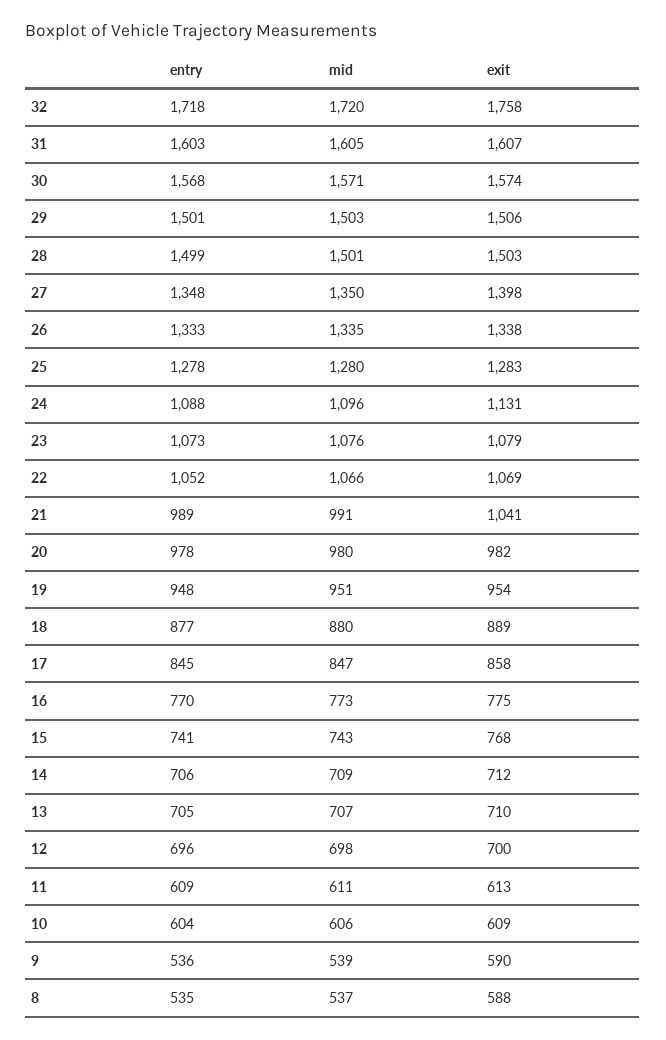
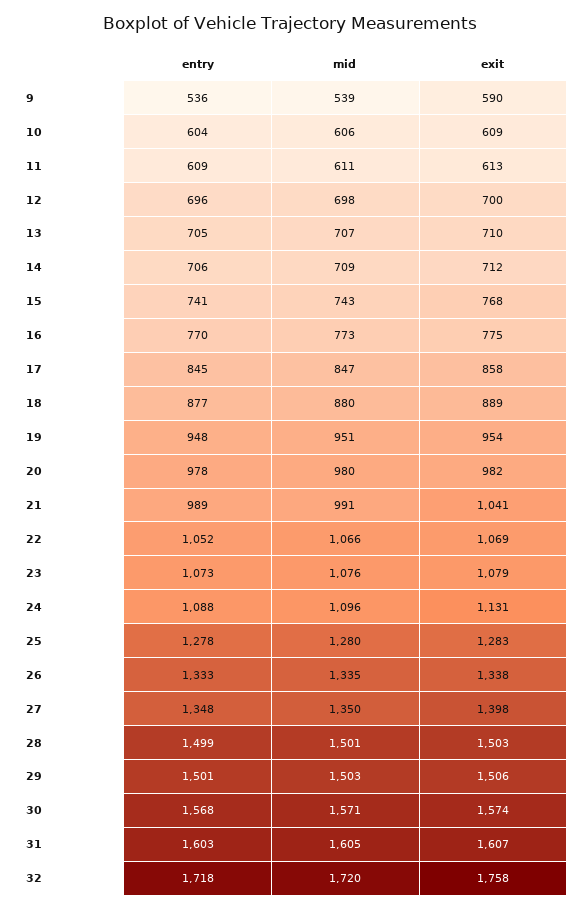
entry, 8: 535 -> none
mid, 8: 537 -> none
exit, 8: 588 -> none

